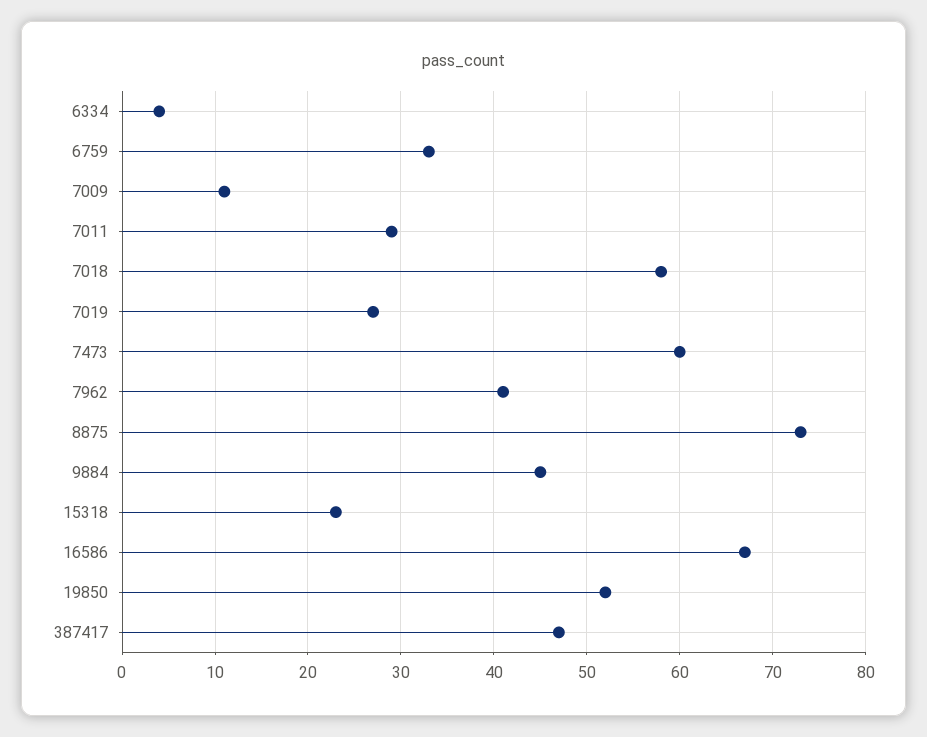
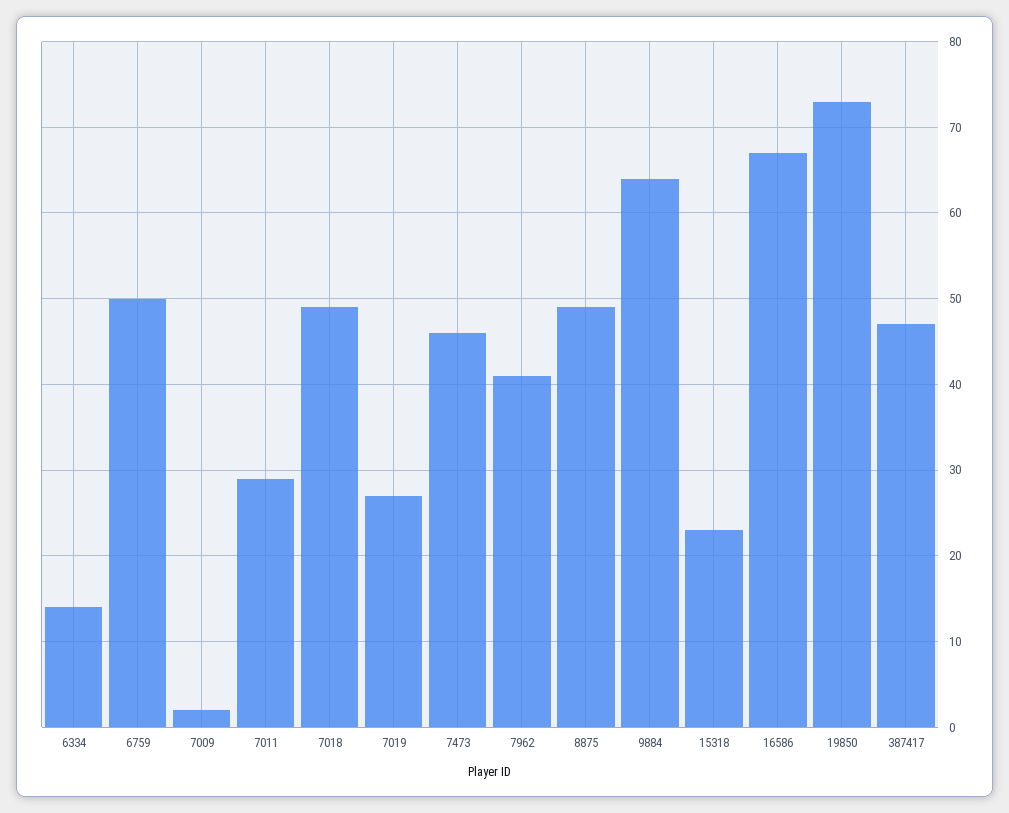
6334: 4 -> 14
6759: 33 -> 50
7009: 11 -> 2
7018: 58 -> 49
7473: 60 -> 46
8875: 73 -> 49
9884: 45 -> 64
19850: 52 -> 73

